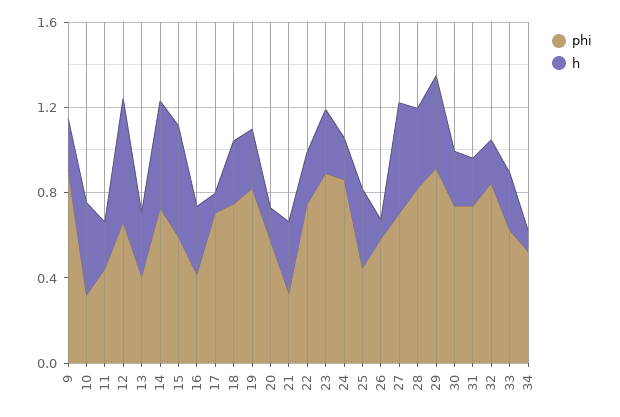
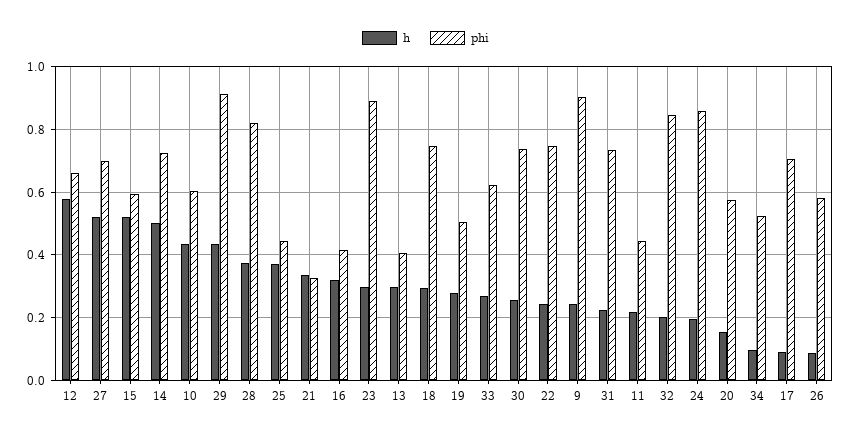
phi, 10: 0.3 -> 0.6
phi, 19: 0.8 -> 0.5

